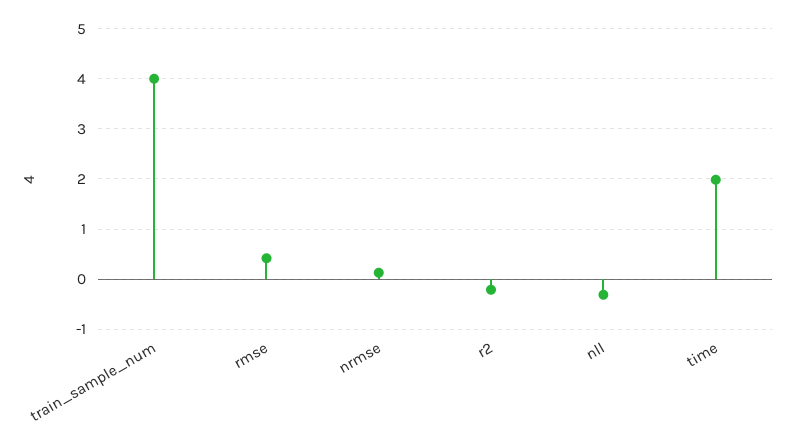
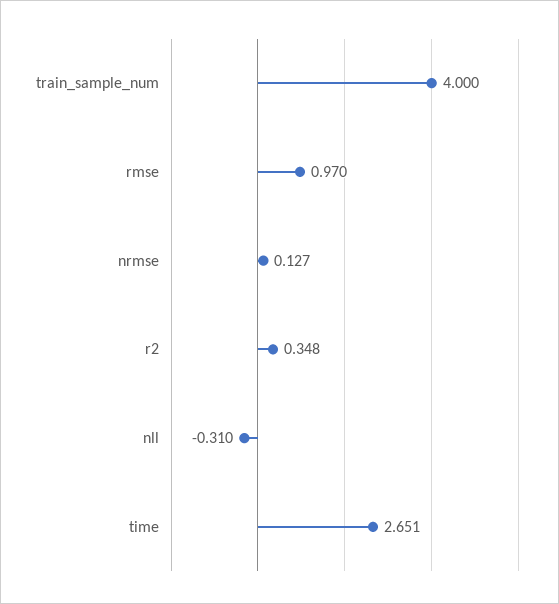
rmse: 0.4 -> 0.97
r2: -0.2 -> 0.348
time: 2 -> 2.651

